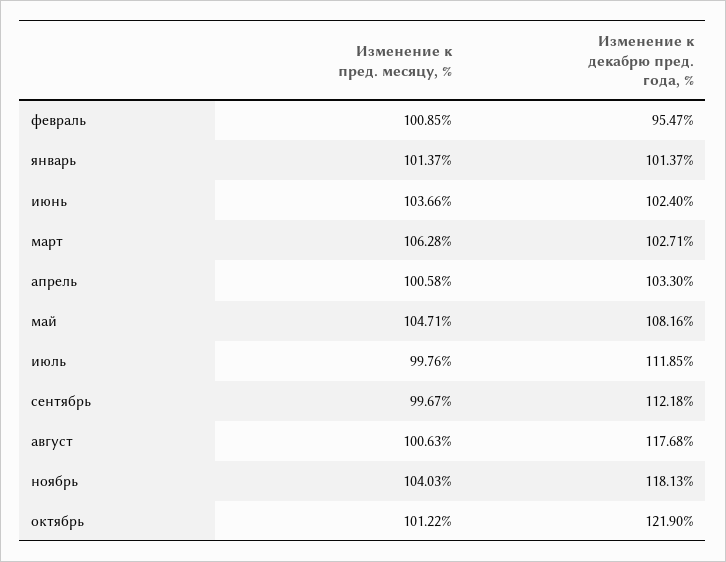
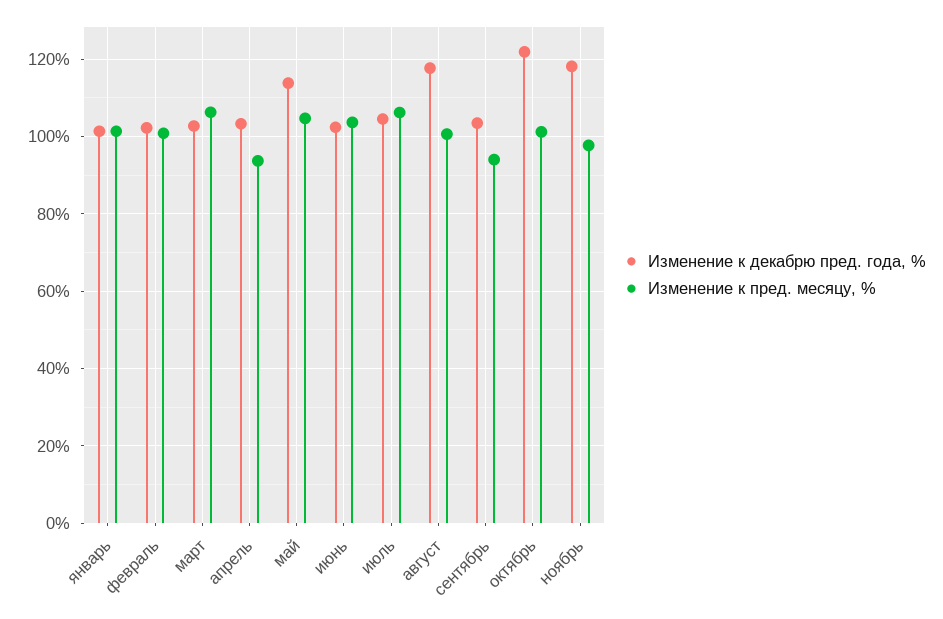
Изменение к декабрю пред. года, %, февраль: 95.47 -> 102
Изменение к пред. месяцу, %, апрель: 100.58 -> 94
Изменение к декабрю пред. года, %, май: 108.16 -> 114
Изменение к пред. месяцу, %, июль: 99.76 -> 106
Изменение к декабрю пред. года, %, июль: 111.85 -> 104
Изменение к пред. месяцу, %, сентябрь: 99.67 -> 94
Изменение к декабрю пред. года, %, сентябрь: 112.18 -> 104
Изменение к пред. месяцу, %, ноябрь: 104.03 -> 98

